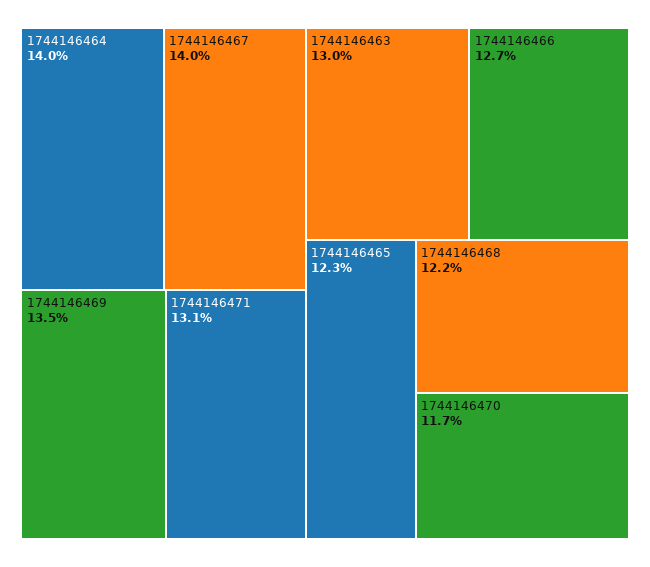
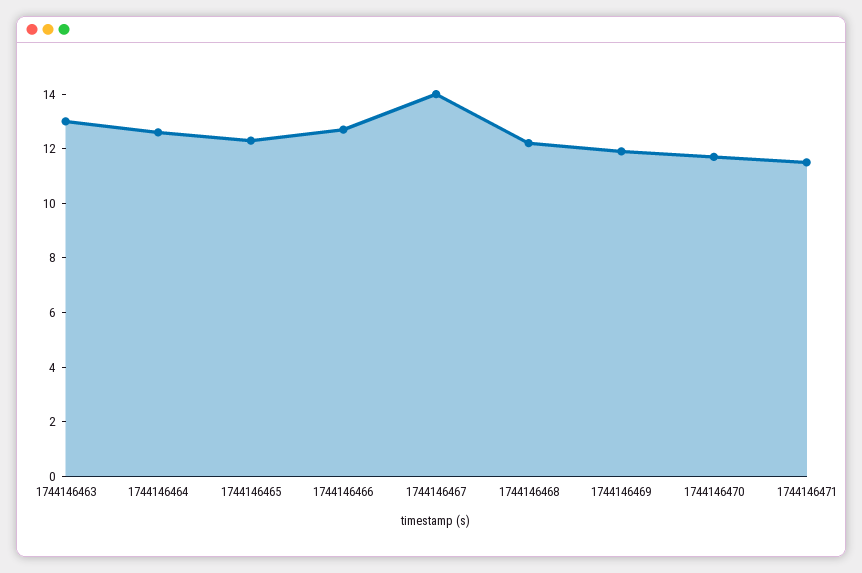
1744146464: 14 -> 12.5
1744146469: 13.5 -> 12
1744146471: 13.1 -> 11.5

